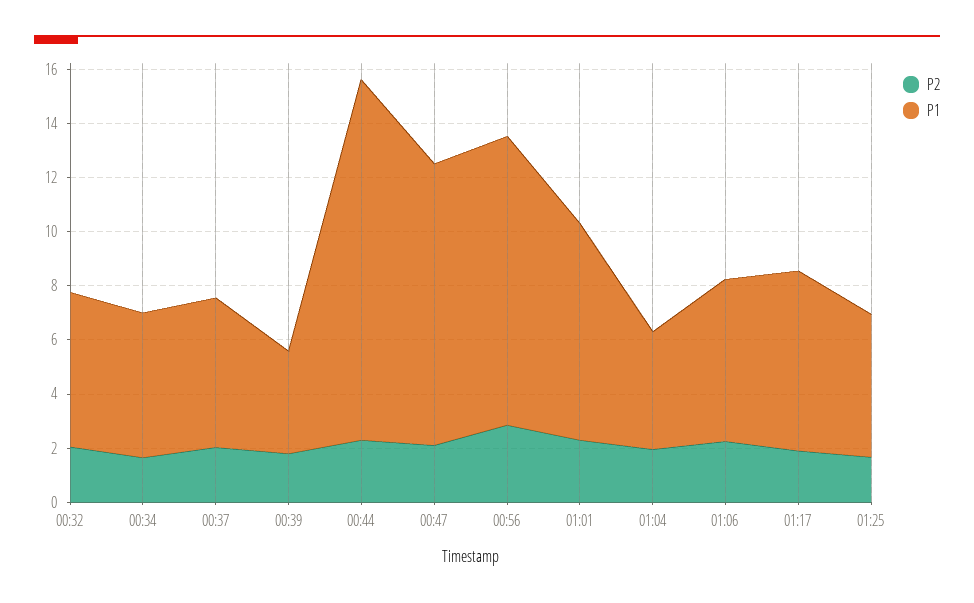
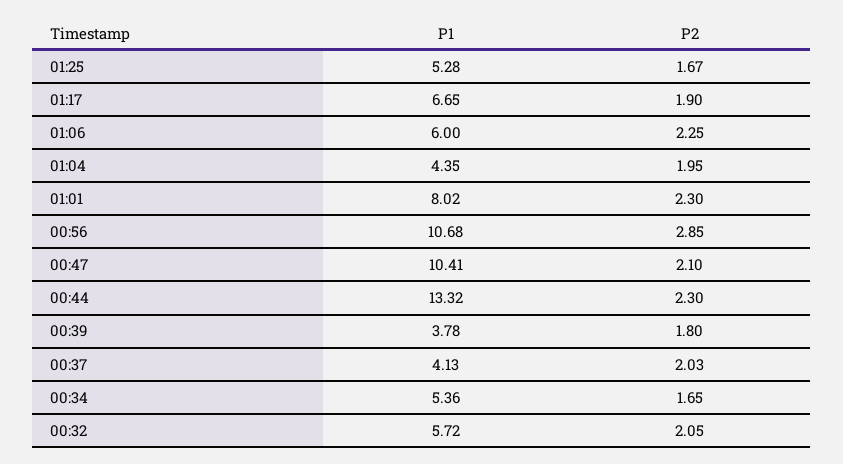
P1, 00:37: 5.5 -> 4.13

